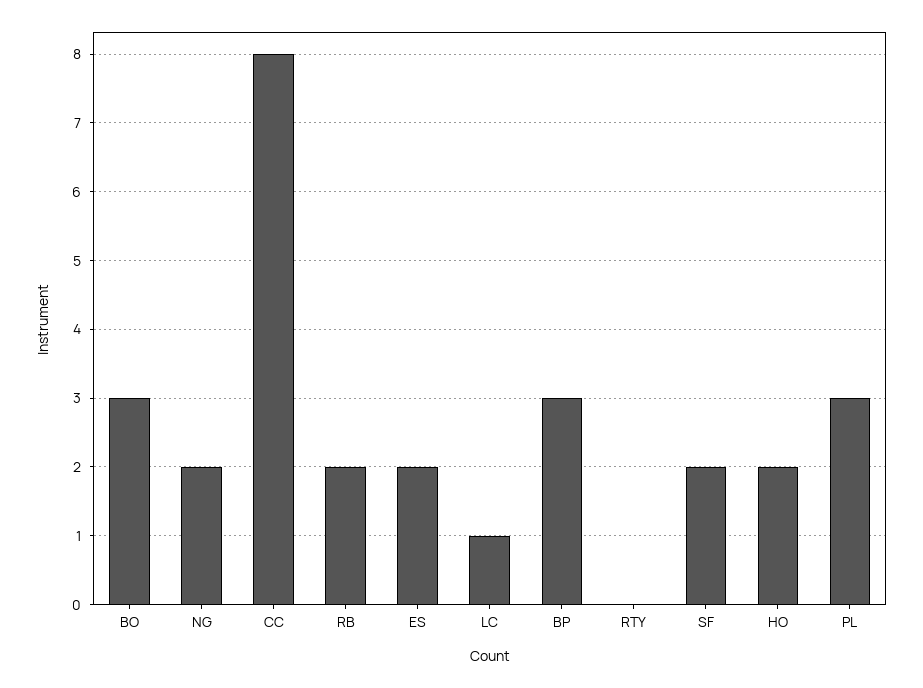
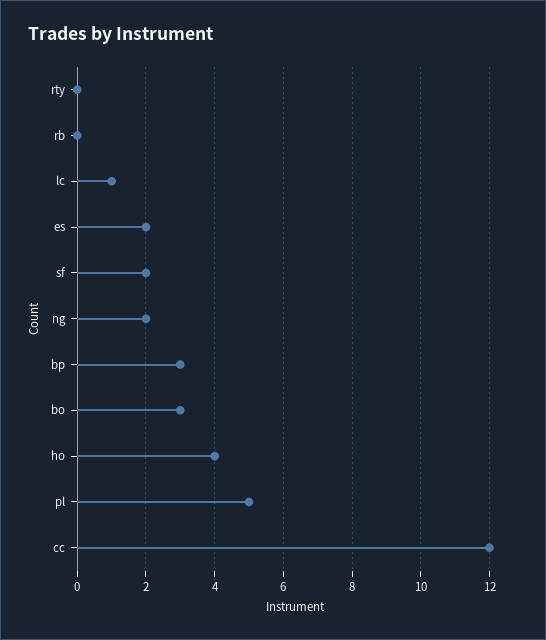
CC: 8 -> 12
RB: 2 -> 0
HO: 2 -> 4
PL: 3 -> 5

